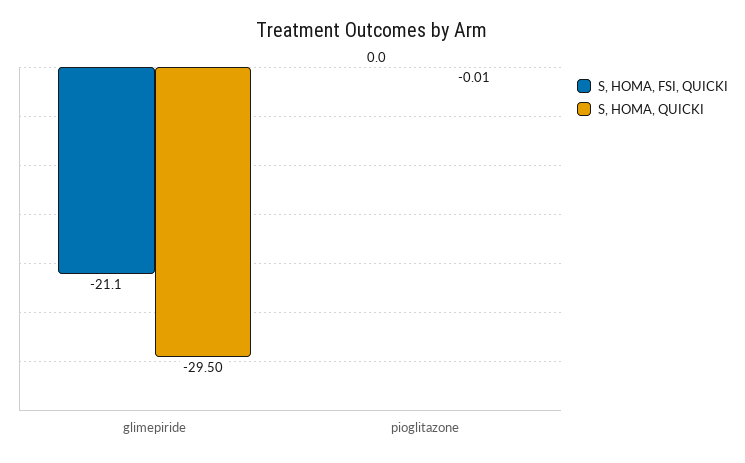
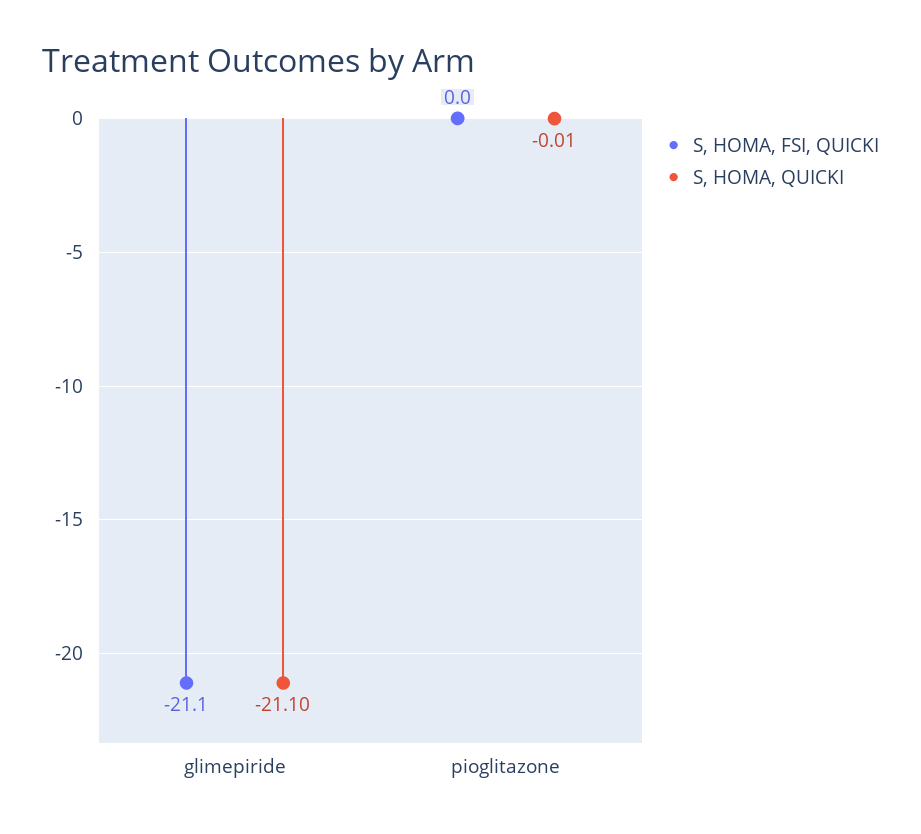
S, HOMA, QUICKI, glimepiride: -29.5 -> -21.1

